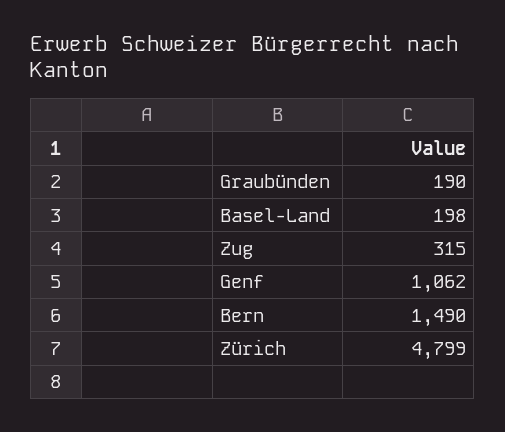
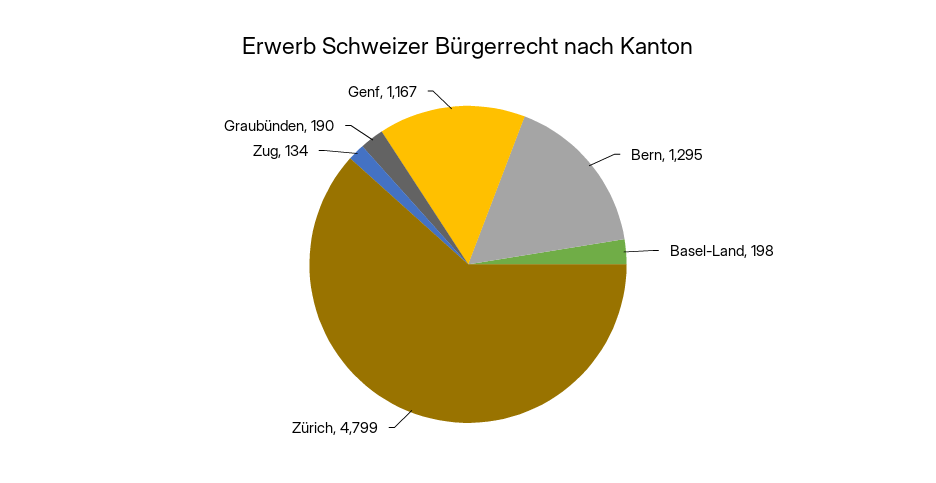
Zug: 315 -> 134
Genf: 1062 -> 1167
Bern: 1490 -> 1295

